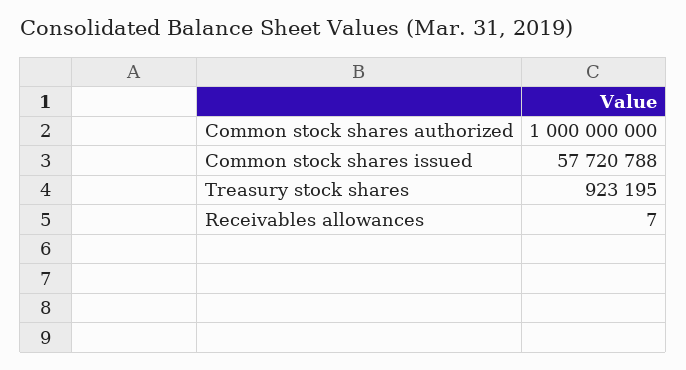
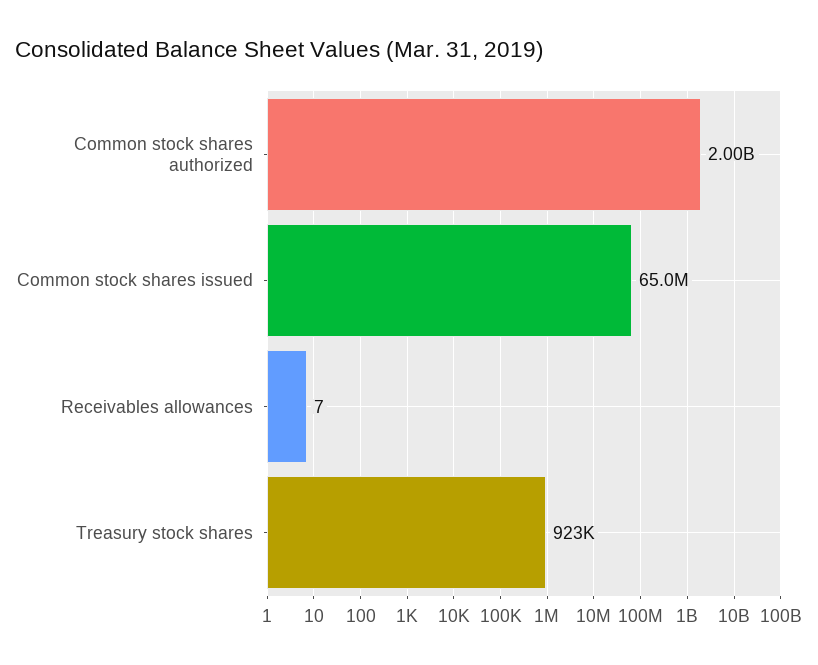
Common stock shares authorized: 1000000000 -> 2000000000
Common stock shares issued: 57720788 -> 65000000

